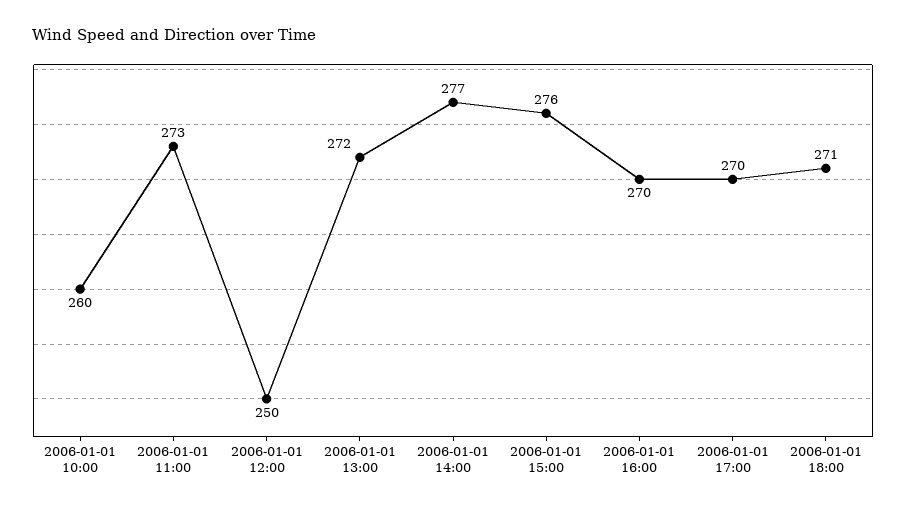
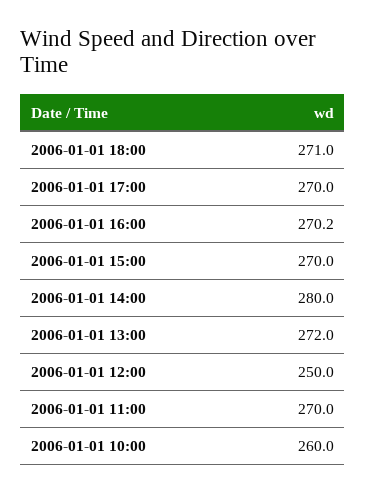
2006-01-01 11:00: 273 -> 270
2006-01-01 14:00: 277 -> 280
2006-01-01 15:00: 276 -> 270
2006-01-01 16:00: 270 -> 270.2

